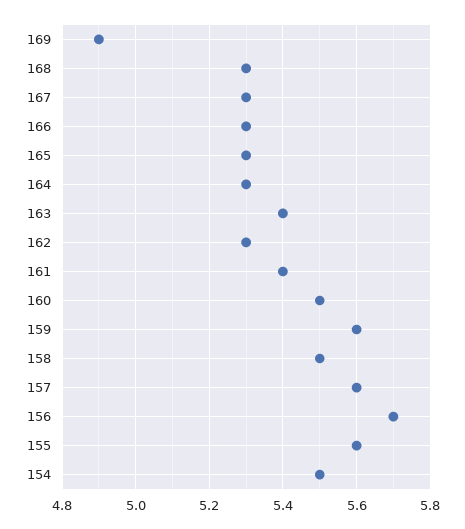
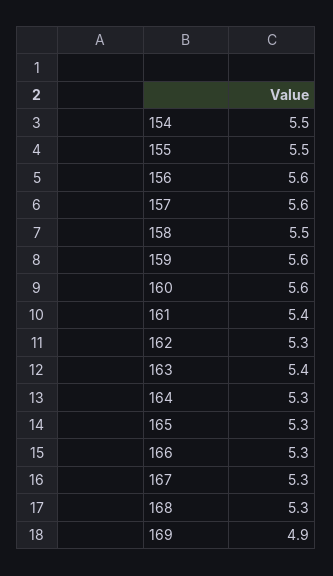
160: 5.5 -> 5.6
156: 5.7 -> 5.6
155: 5.6 -> 5.5

